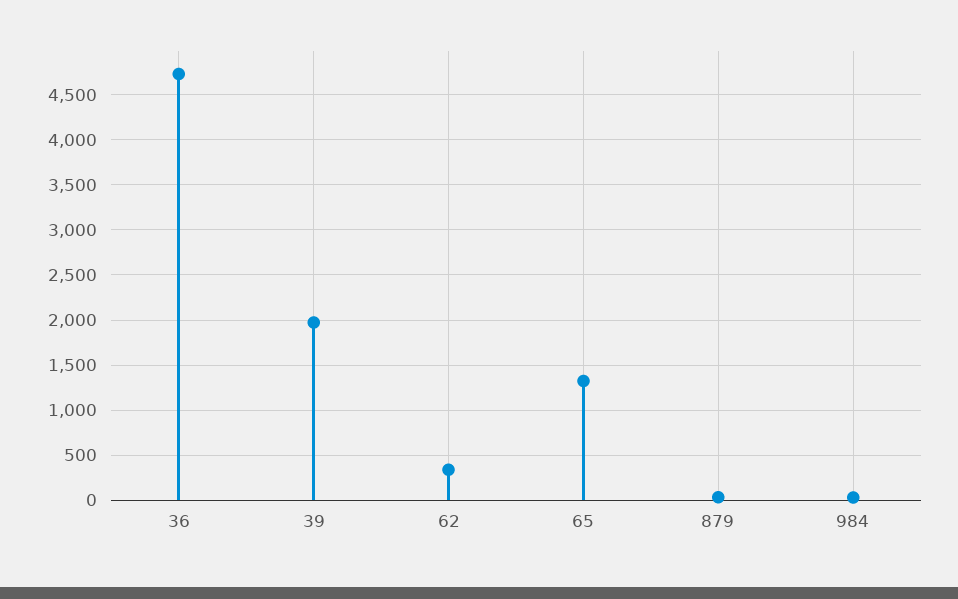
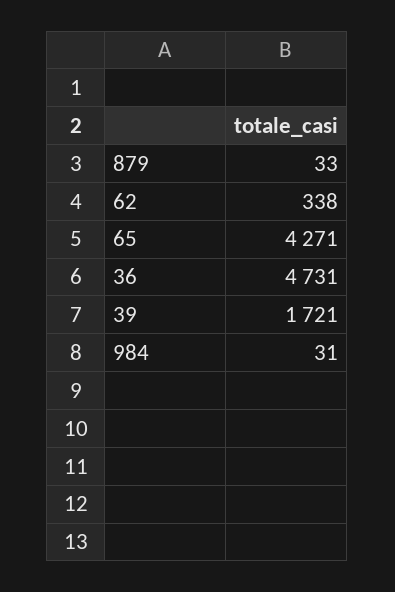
39: 2000 -> 1721
65: 1300 -> 4271

